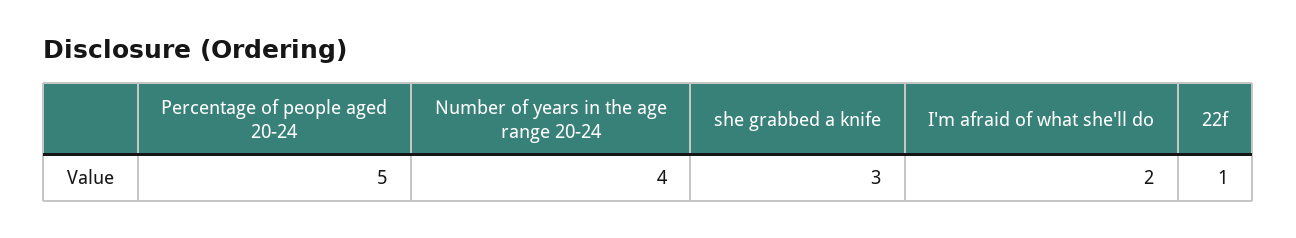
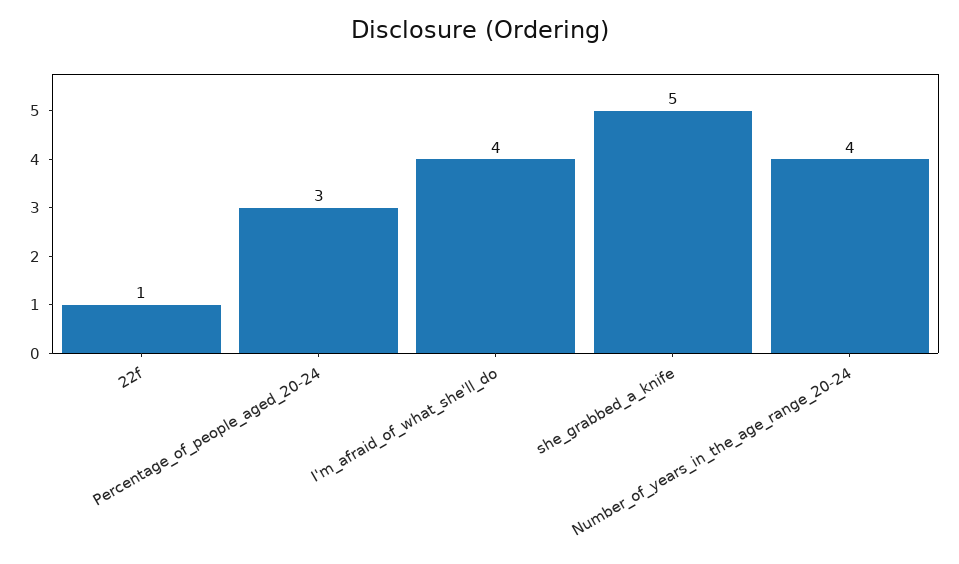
Percentage of people aged 20-24: 5 -> 3
she grabbed a knife: 3 -> 5
I'm afraid of what she'll do: 2 -> 4

